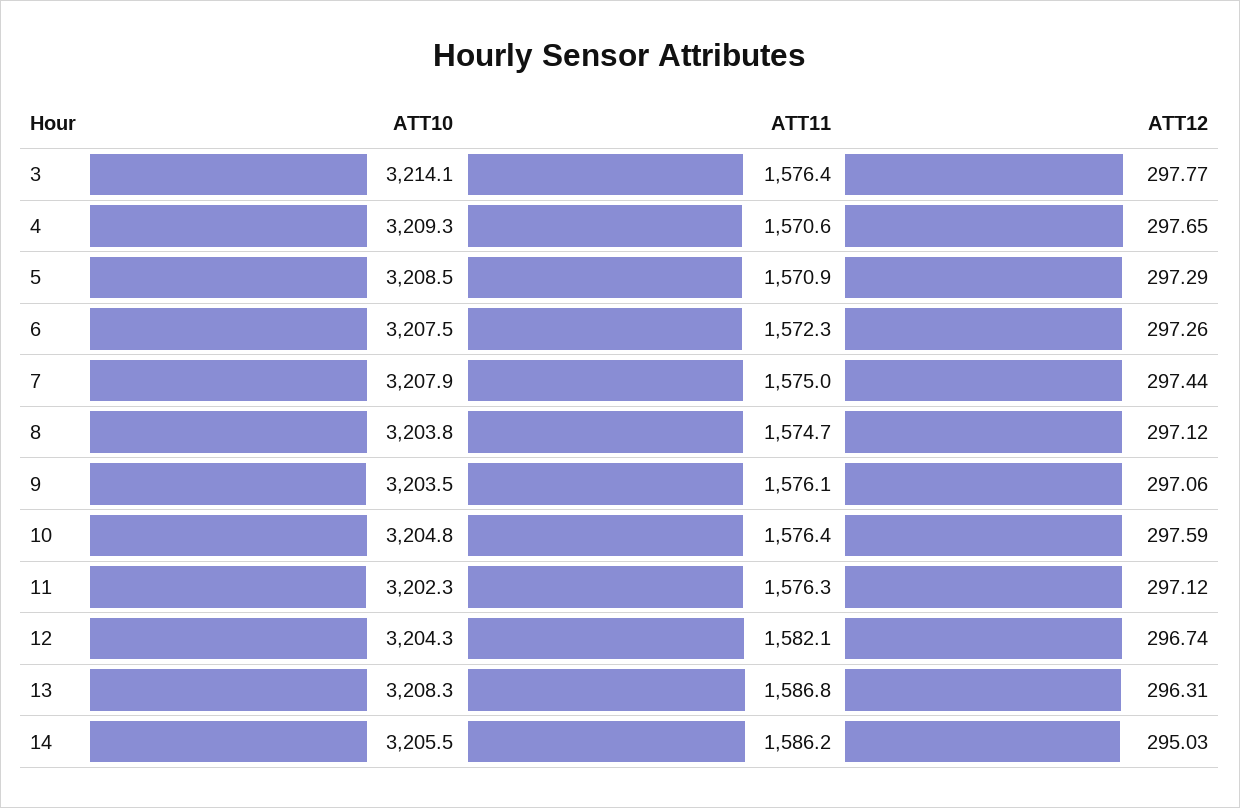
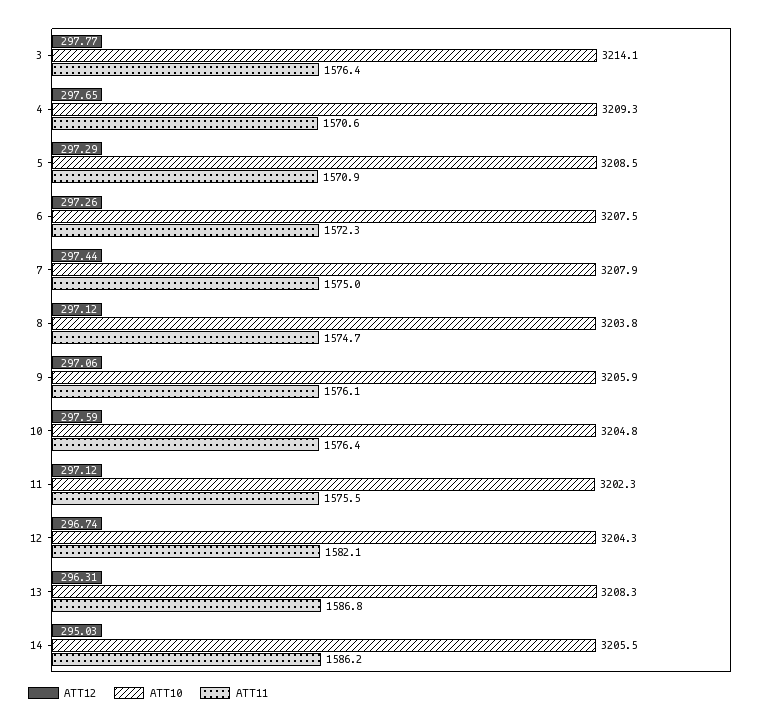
ATT10, 9: 3203.5 -> 3205.9
ATT11, 11: 1576.3 -> 1575.5

